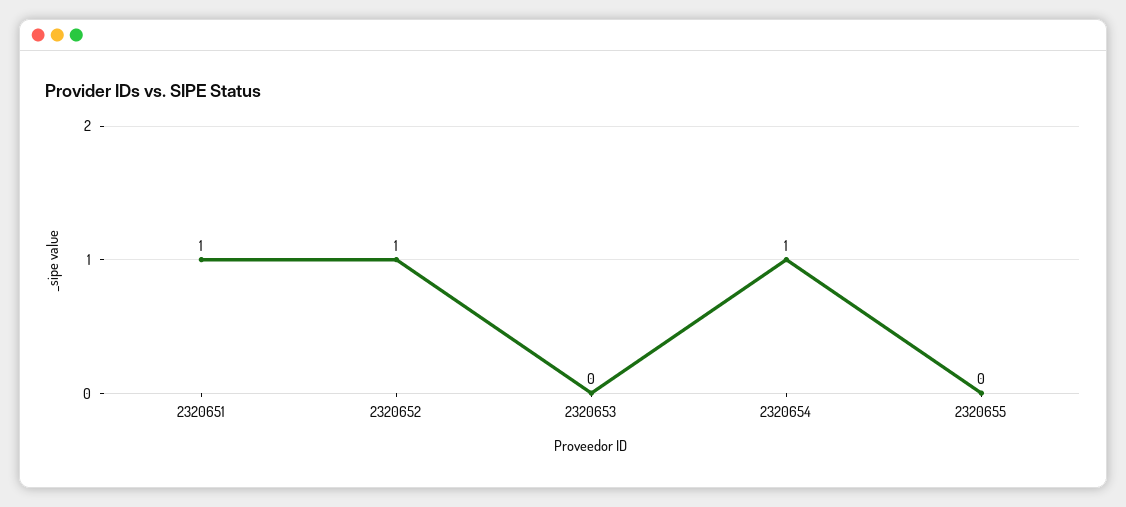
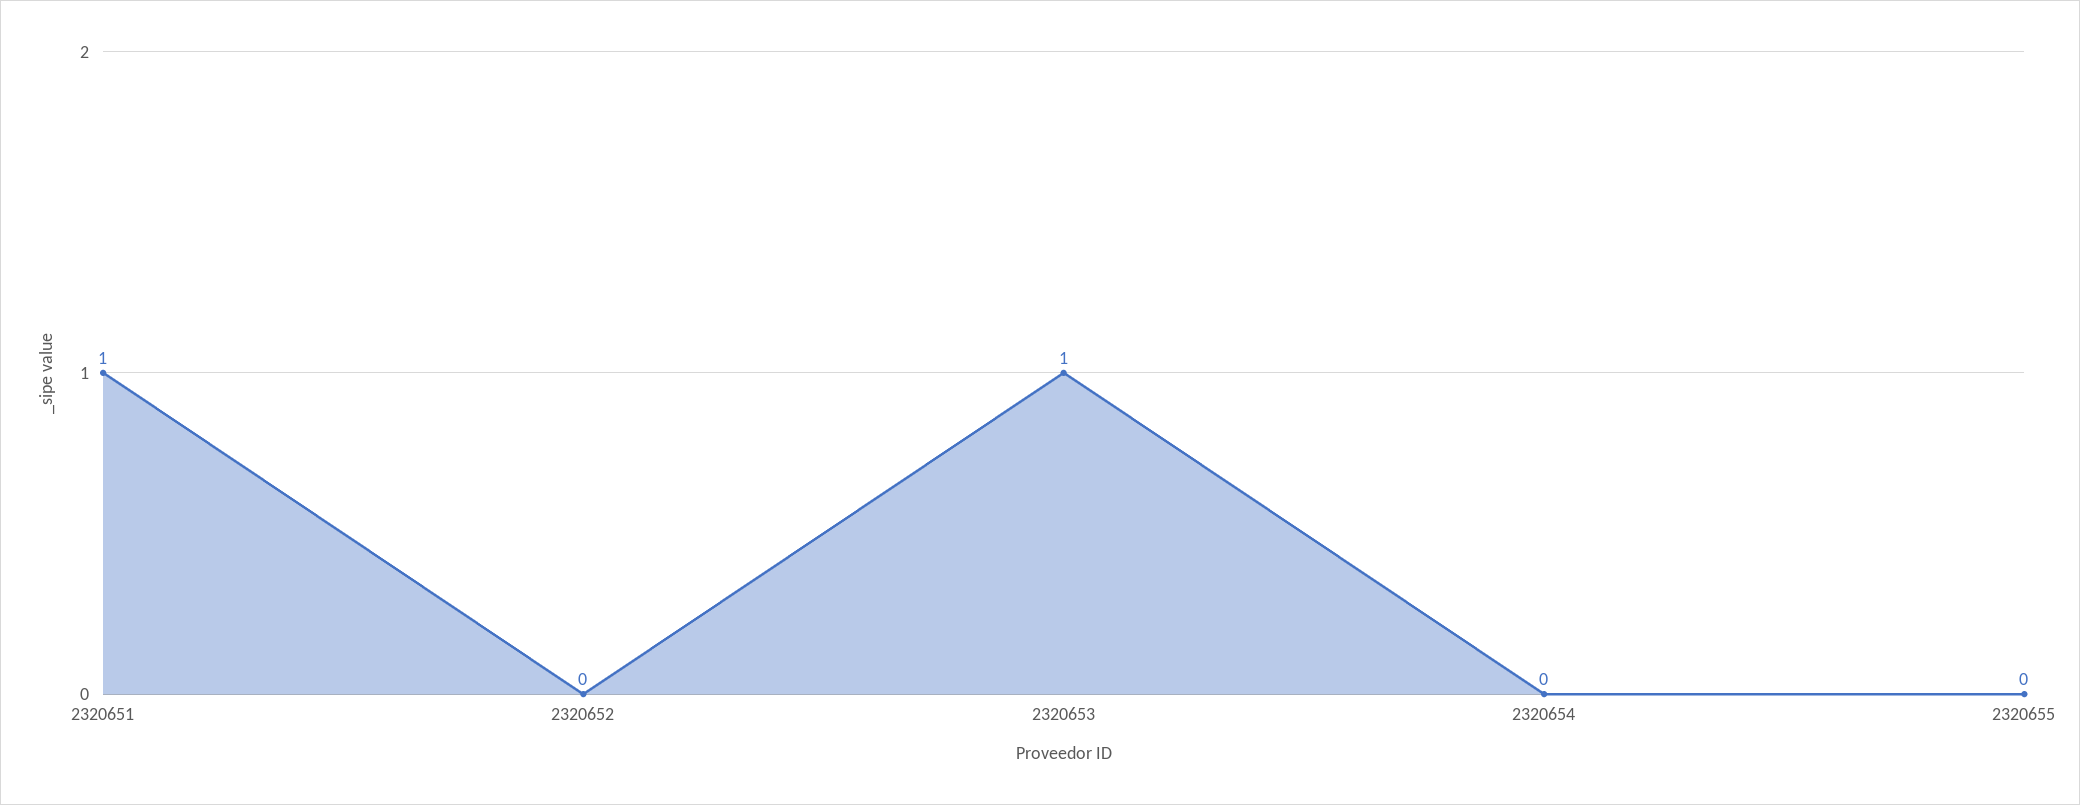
2320652: 1 -> 0
2320653: 0 -> 1
2320654: 1 -> 0

